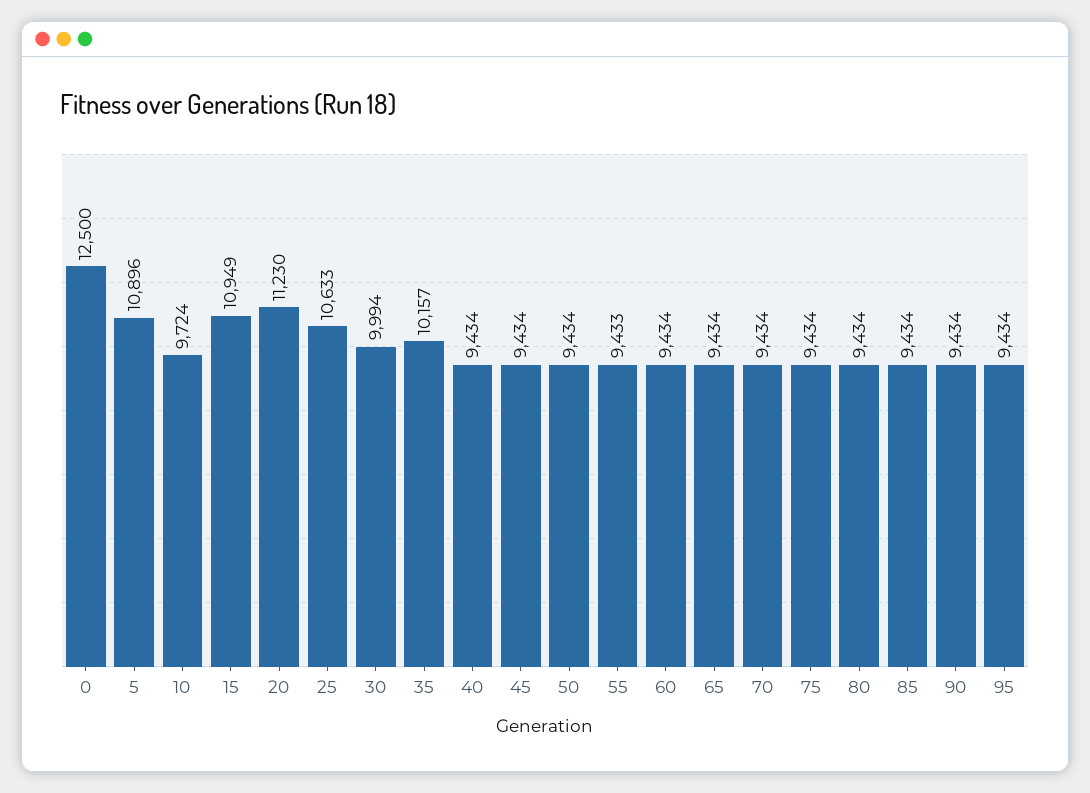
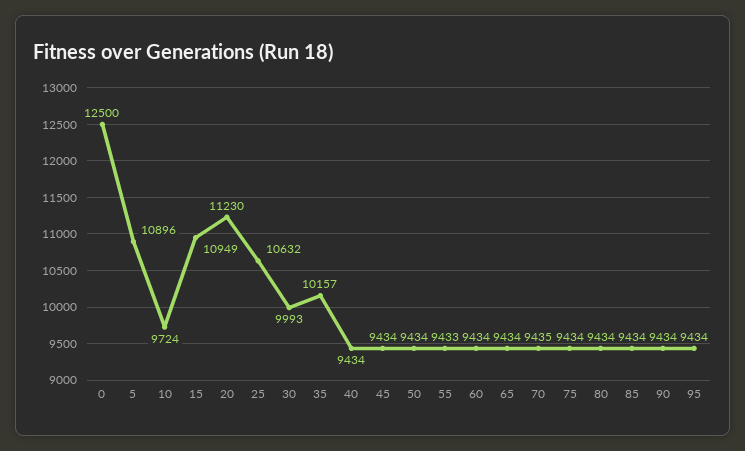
25: 10633 -> 10632
30: 9994 -> 9993
70: 9434 -> 9435

